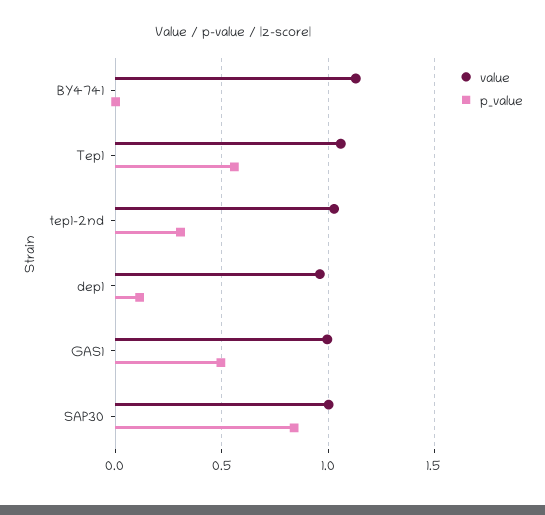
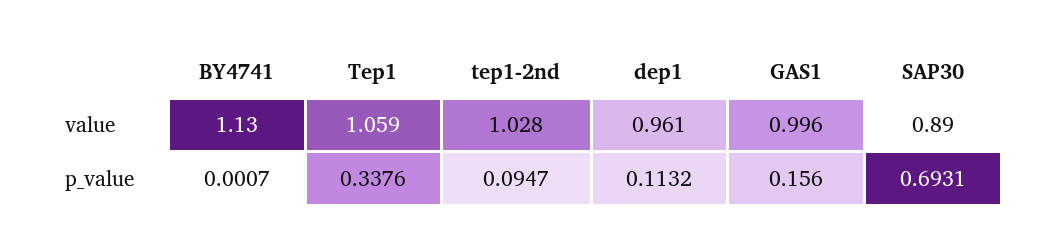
p_value, Tep1: 0.55 -> 0.3376
p_value, tep1-2nd: 0.3 -> 0.0947
p_value, GAS1: 0.5 -> 0.156
value, SAP30: 1 -> 0.89
p_value, SAP30: 0.85 -> 0.6931

